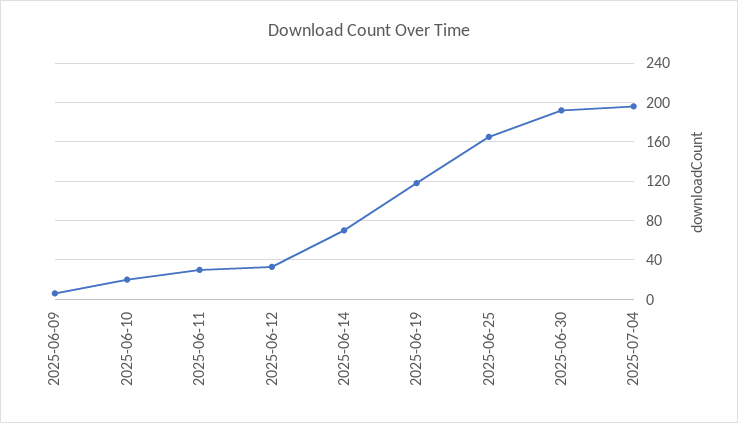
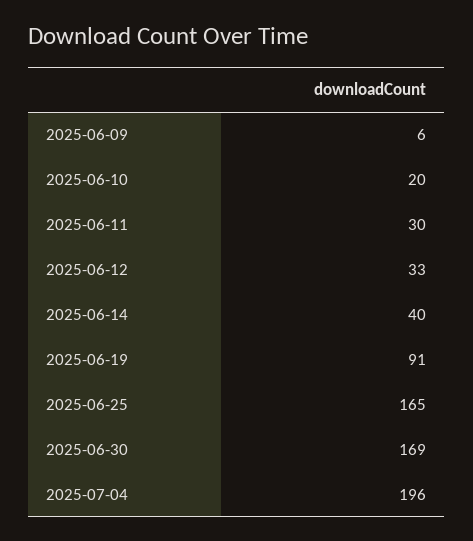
2025-06-14: 70 -> 40
2025-06-19: 120 -> 91
2025-06-30: 190 -> 169

